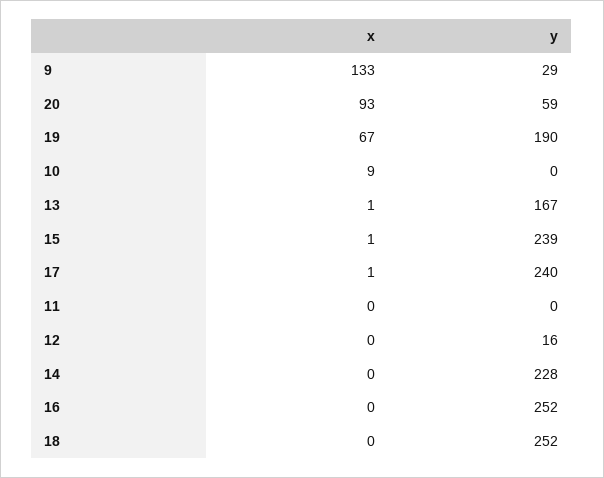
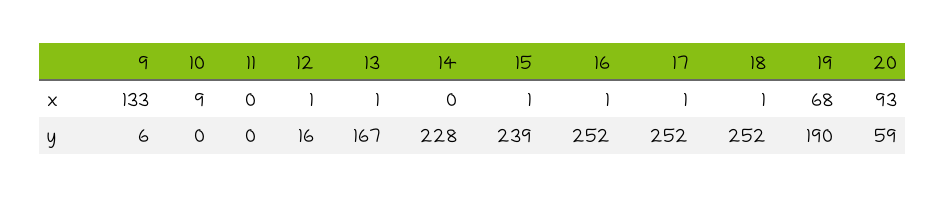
y, 9: 29 -> 6
x, 19: 67 -> 68
y, 17: 240 -> 252
x, 12: 0 -> 1
x, 16: 0 -> 1
x, 18: 0 -> 1

